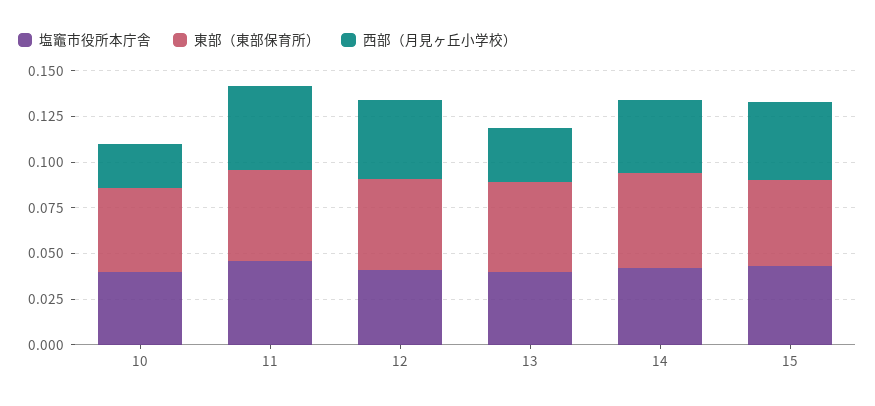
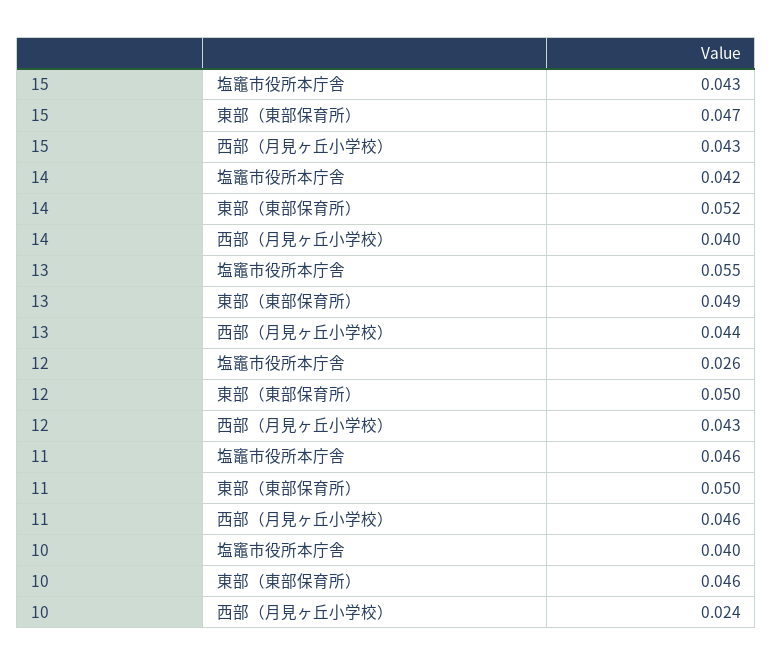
塩竈市役所本庁舎, 12: 0.04 -> 0.026
塩竈市役所本庁舎, 13: 0.04 -> 0.055
西部（月見ヶ丘小学校）, 13: 0.03 -> 0.044

